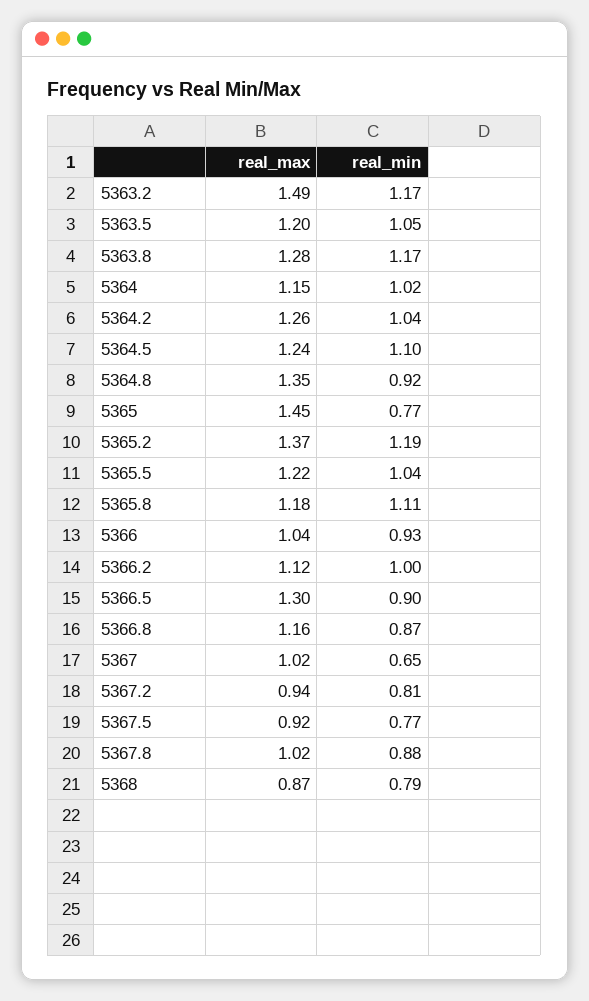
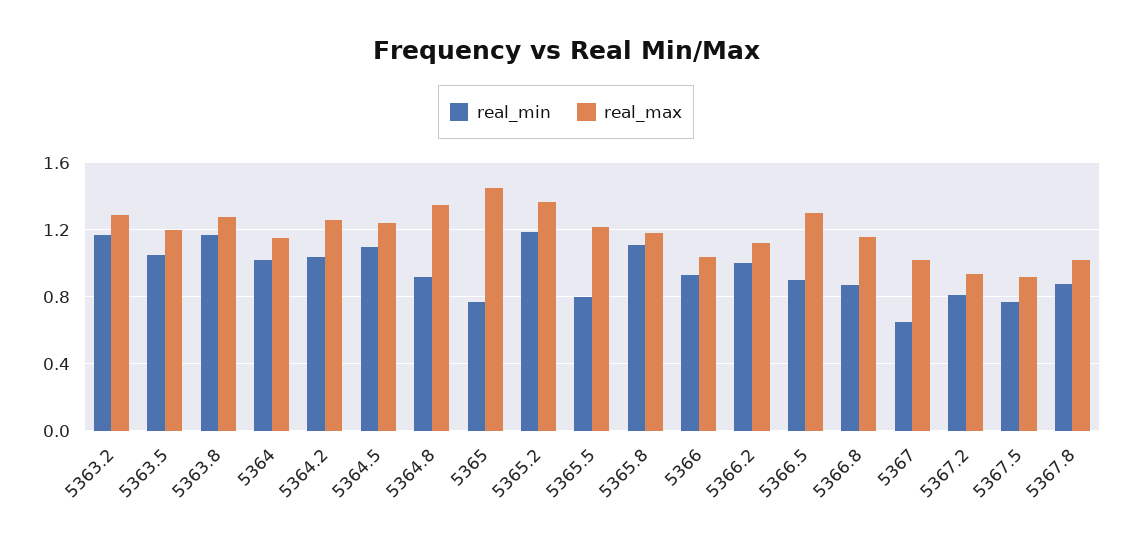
real_max, 5363.2: 1.49 -> 1.3
real_min, 5365.5: 1.04 -> 0.8
real_max, 5368: 0.87 -> none
real_min, 5368: 0.79 -> none

